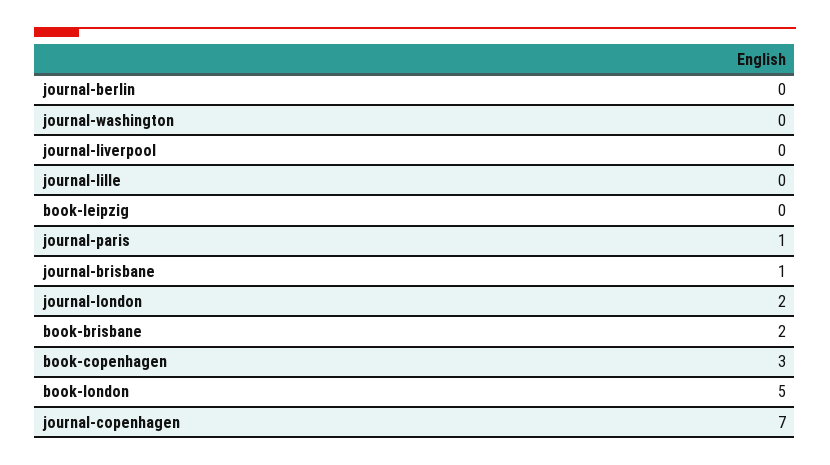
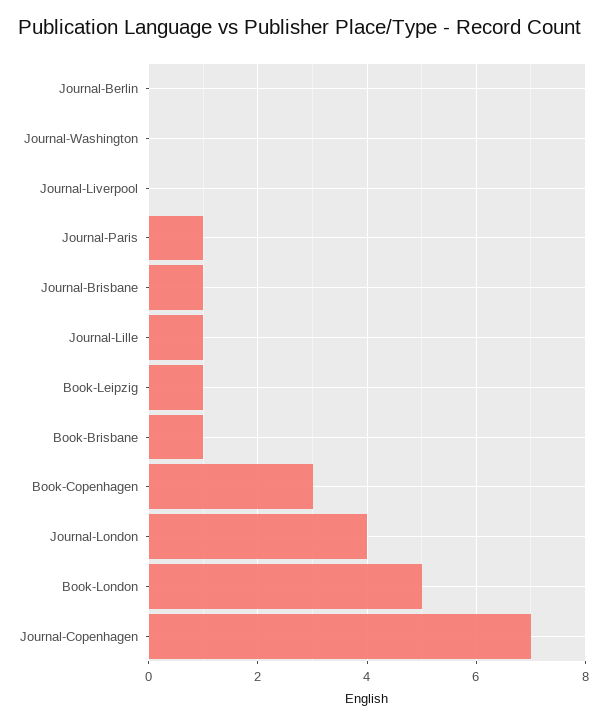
journal-lille: 0 -> 1
book-leipzig: 0 -> 1
journal-london: 2 -> 4
book-brisbane: 2 -> 1

